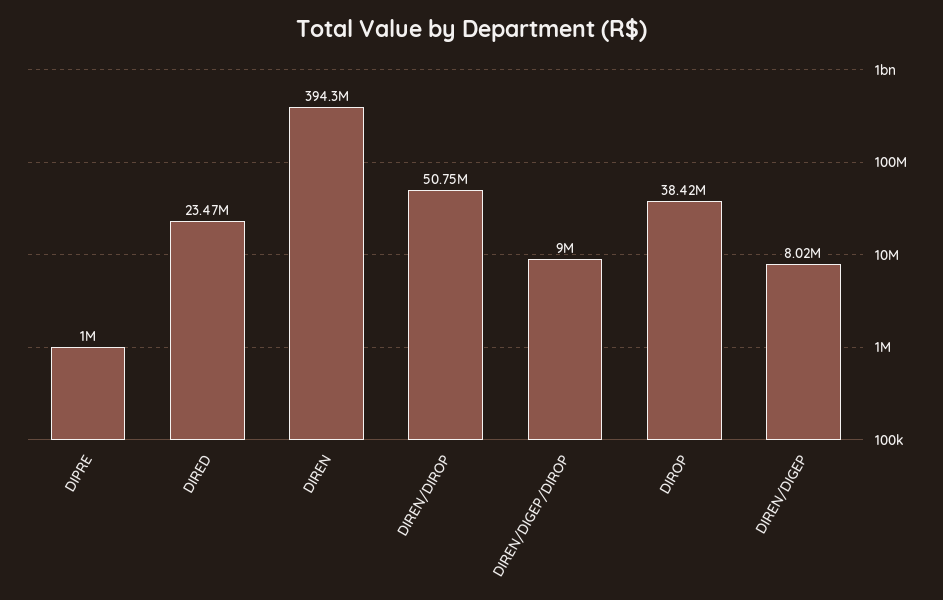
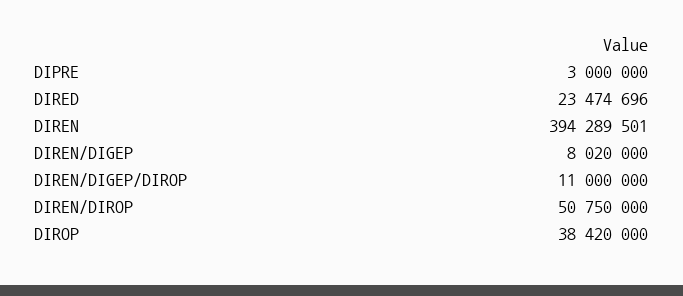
DIPRE: 1000000 -> 3000000
DIREN/DIGEP/DIROP: 9000000 -> 11000000

